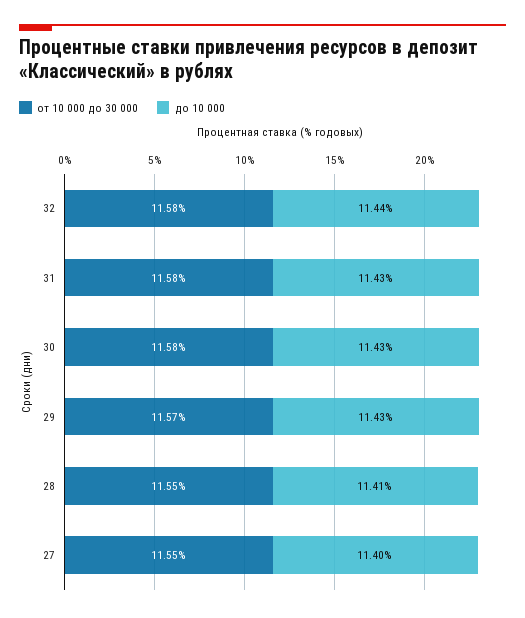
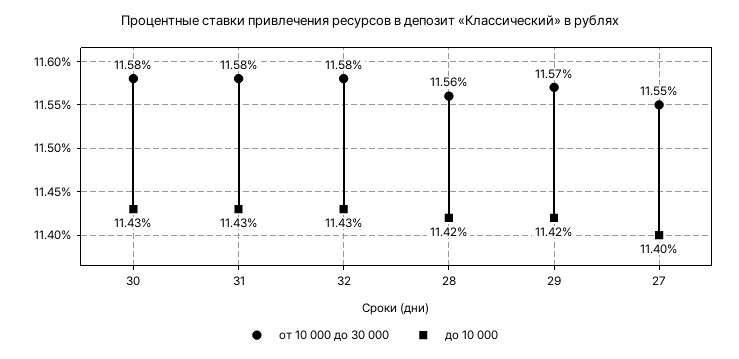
до 10 000, 32: 11.44 -> 11.43
до 10 000, 29: 11.43 -> 11.42
от 10 000 до 30 000, 28: 11.55 -> 11.56
до 10 000, 28: 11.41 -> 11.42

